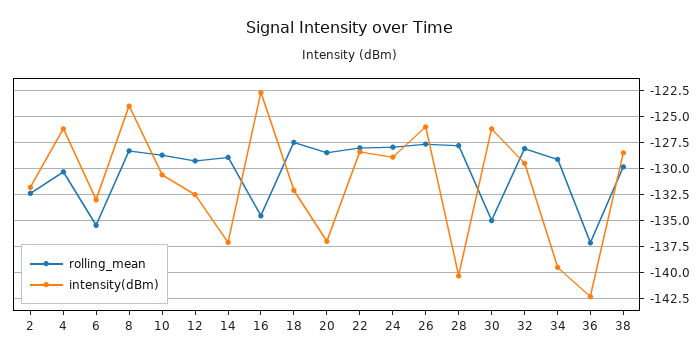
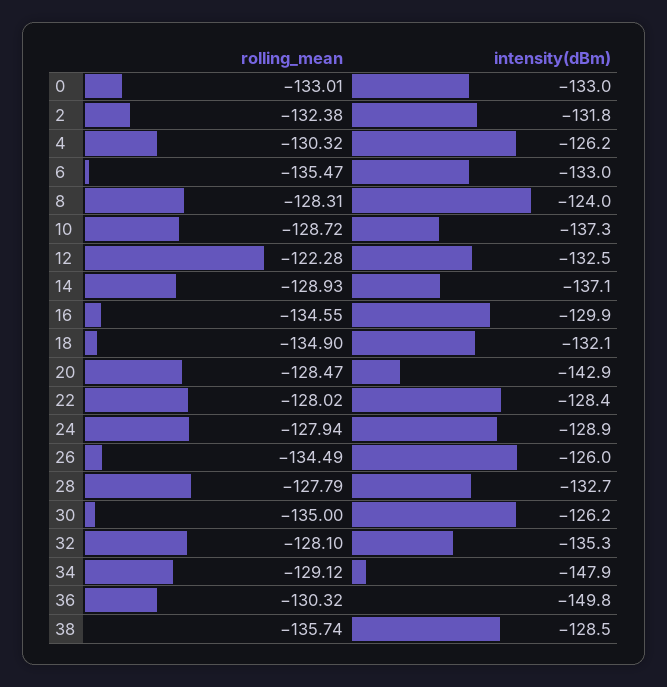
intensity(dBm), 10: -130 -> -137.3
rolling_mean, 12: -130 -> -122.28
intensity(dBm), 16: -122.5 -> -129.9
rolling_mean, 18: -127.5 -> -134.9
intensity(dBm), 20: -137.5 -> -142.9
rolling_mean, 26: -127.5 -> -134.49
intensity(dBm), 28: -140 -> -132.7
intensity(dBm), 32: -130 -> -135.3
intensity(dBm), 34: -140 -> -147.9
rolling_mean, 36: -137.5 -> -130.32
intensity(dBm), 36: -142.5 -> -149.8
rolling_mean, 38: -130 -> -135.74
rolling_mean, 0: none -> -133.01
intensity(dBm), 0: none -> -133

